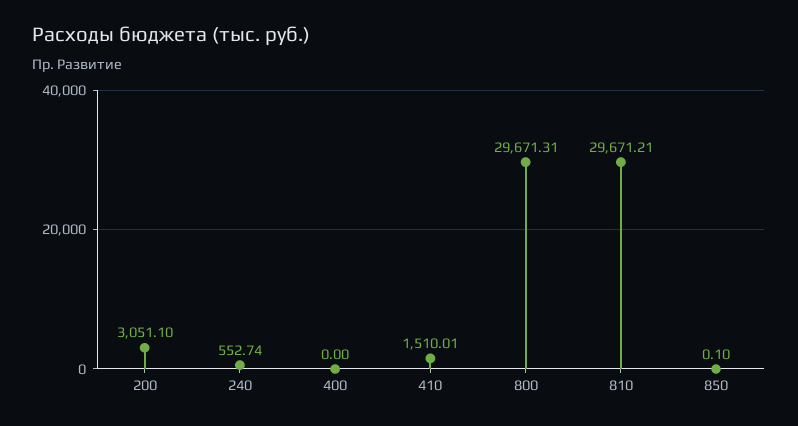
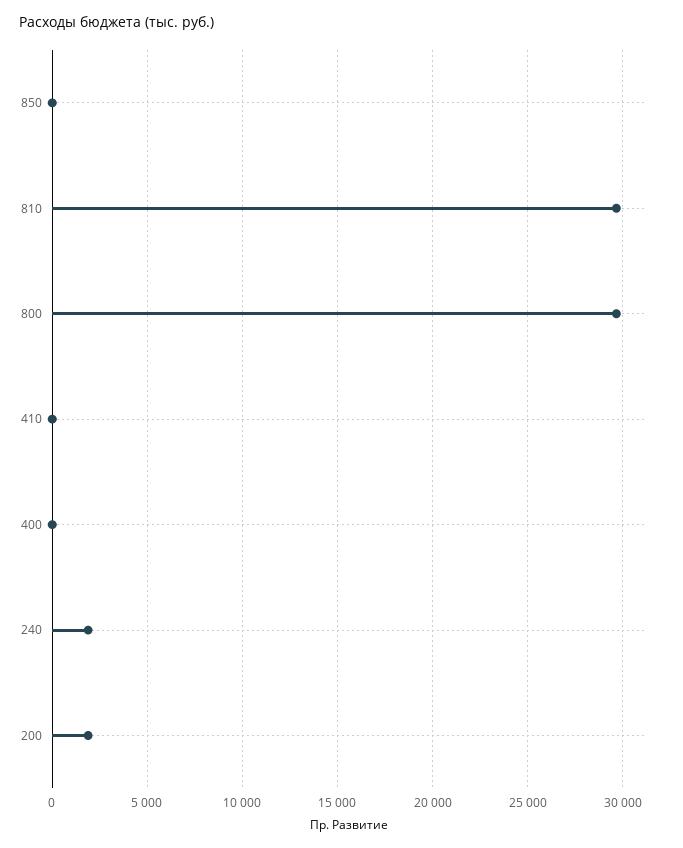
200: 3051.1 -> 2000
240: 552.74 -> 2000
410: 1510.01 -> 0

